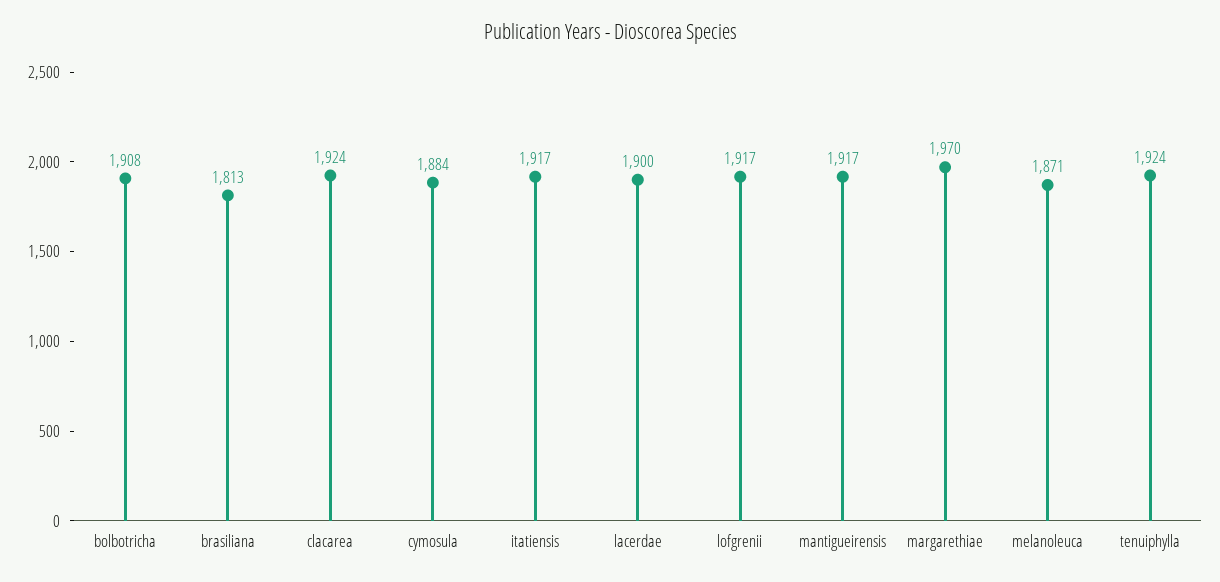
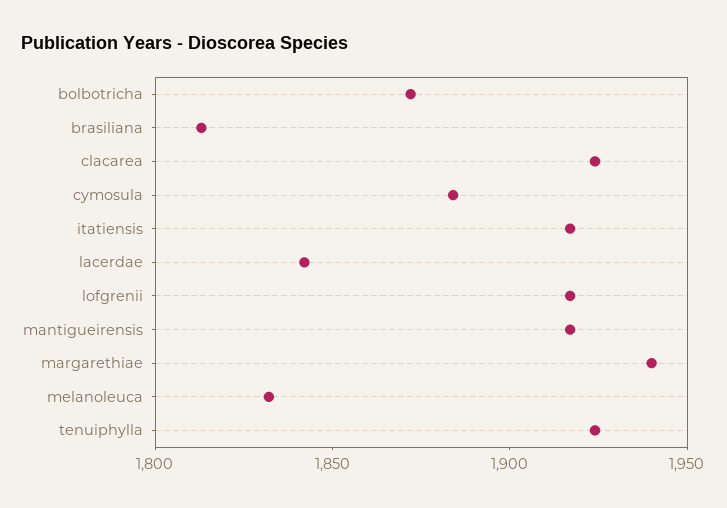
bolbotricha: 1908 -> 1870
lacerdae: 1900 -> 1840
margarethiae: 1970 -> 1940
melanoleuca: 1871 -> 1830

